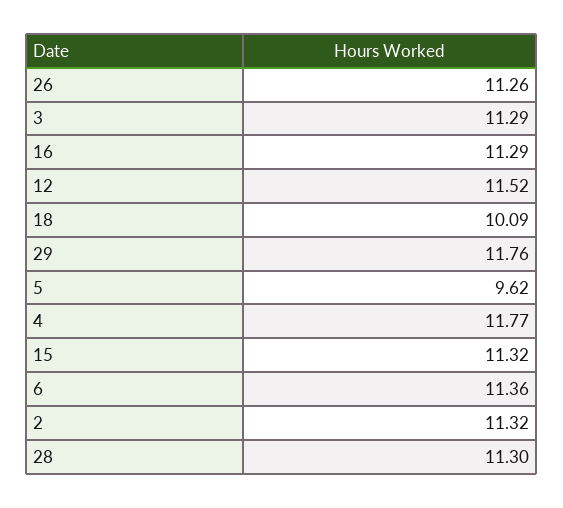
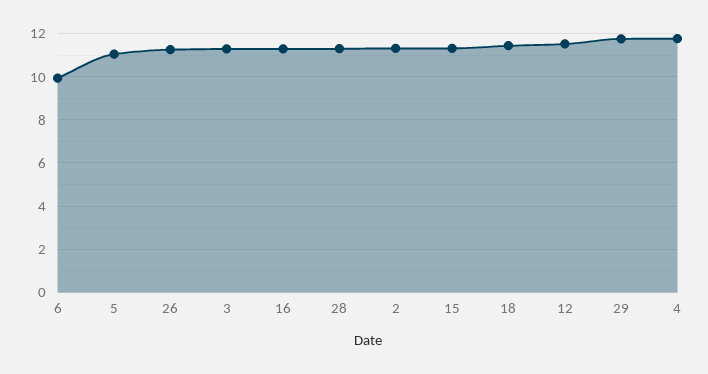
18: 10.09 -> 11.5
5: 9.62 -> 11
6: 11.36 -> 10

